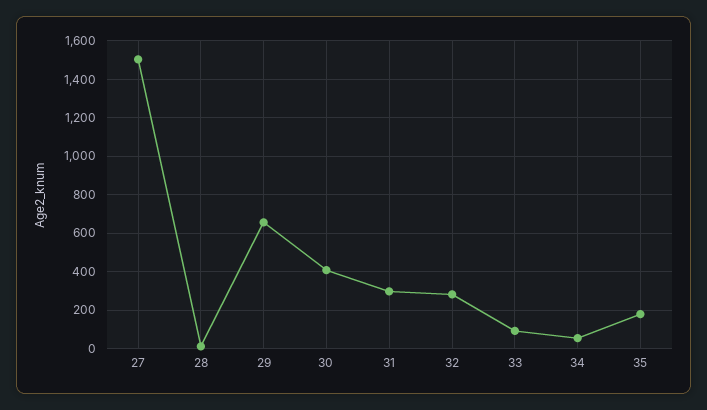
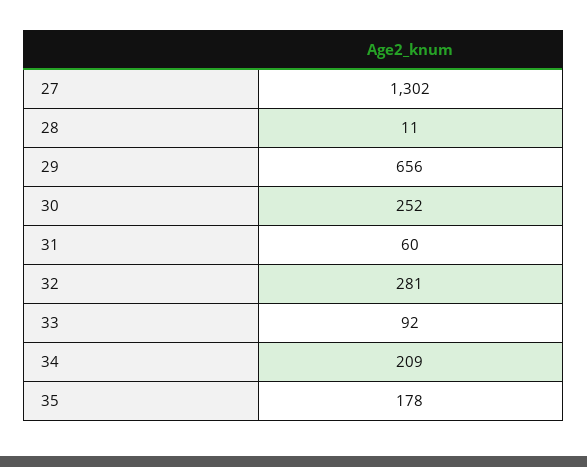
27: 1500 -> 1302
30: 400 -> 252
31: 300 -> 60
34: 50 -> 209

